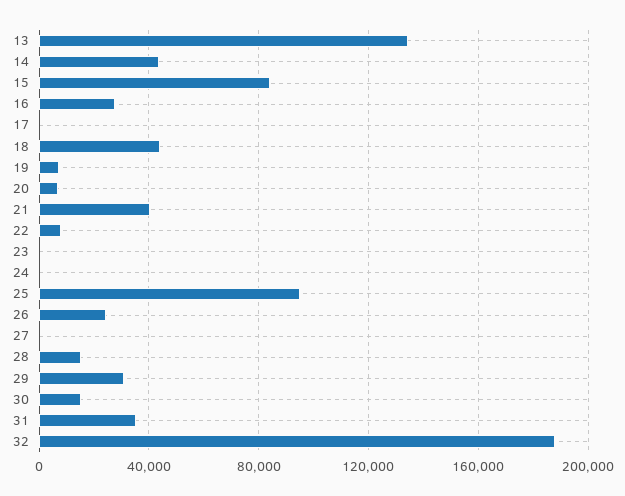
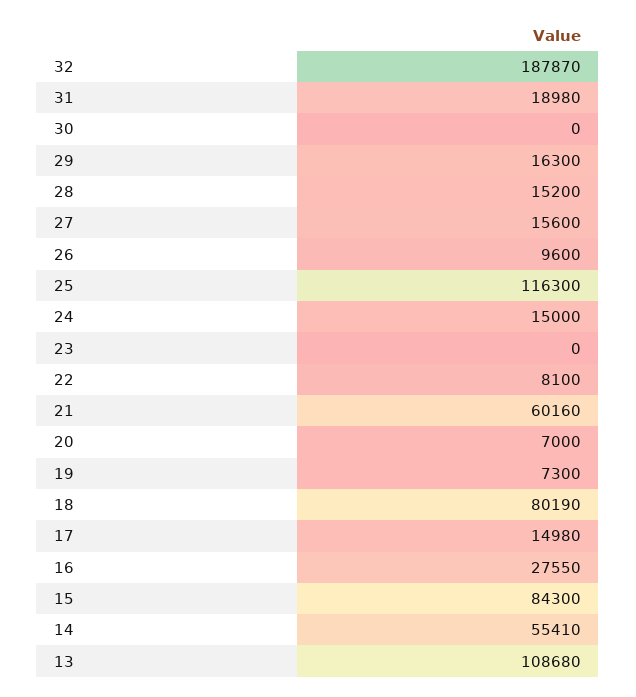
13: 135000 -> 108680
14: 45000 -> 55410
17: 0 -> 14980
18: 45000 -> 80190
21: 40000 -> 60160
24: 0 -> 15000
25: 95000 -> 116300
26: 25000 -> 9600
27: 0 -> 15600
29: 30000 -> 16300
30: 15000 -> 0
31: 35000 -> 18980

